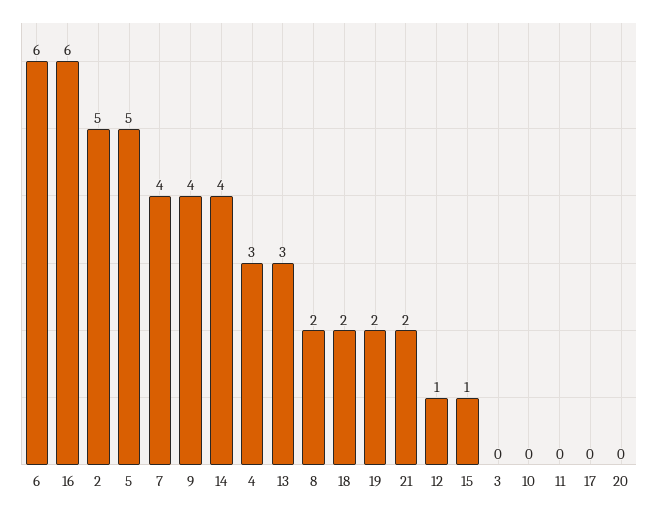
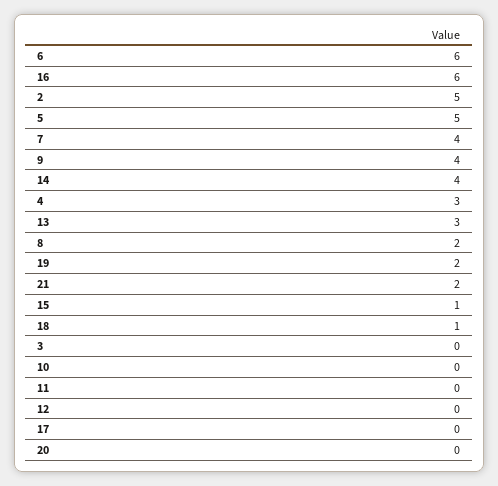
18: 2 -> 1
12: 1 -> 0

